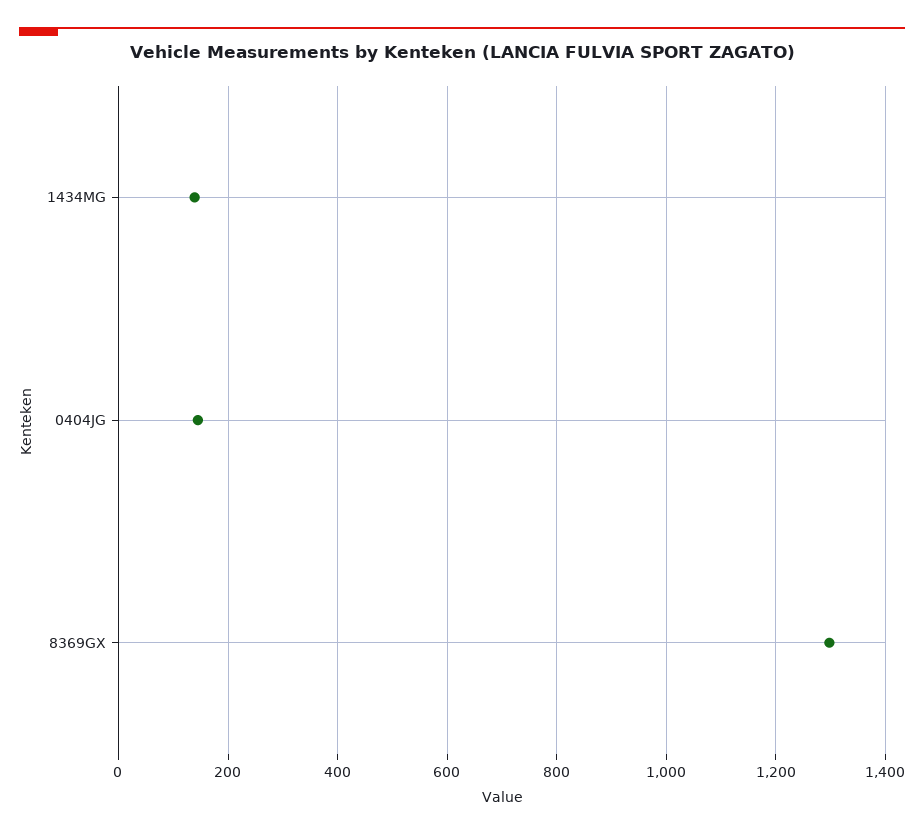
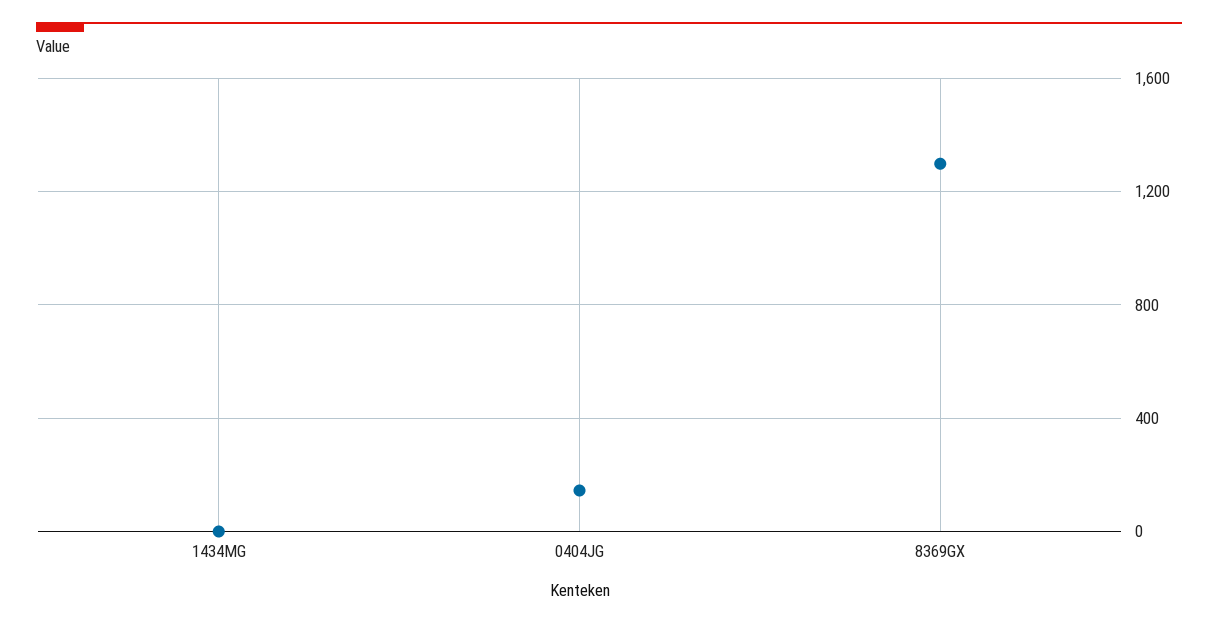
1434MG: 140 -> 0

